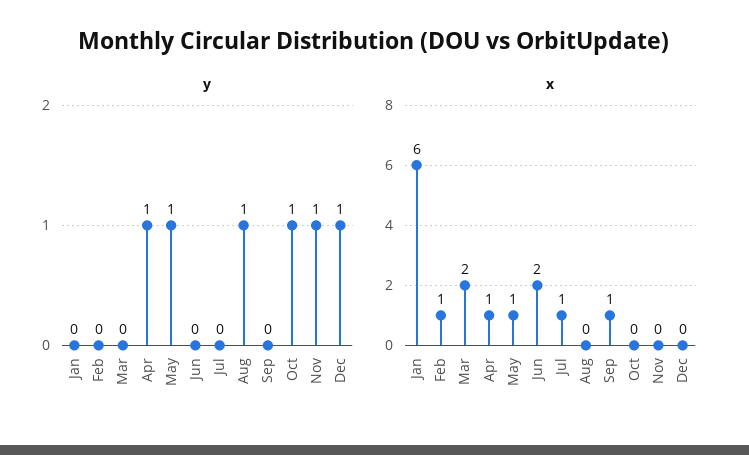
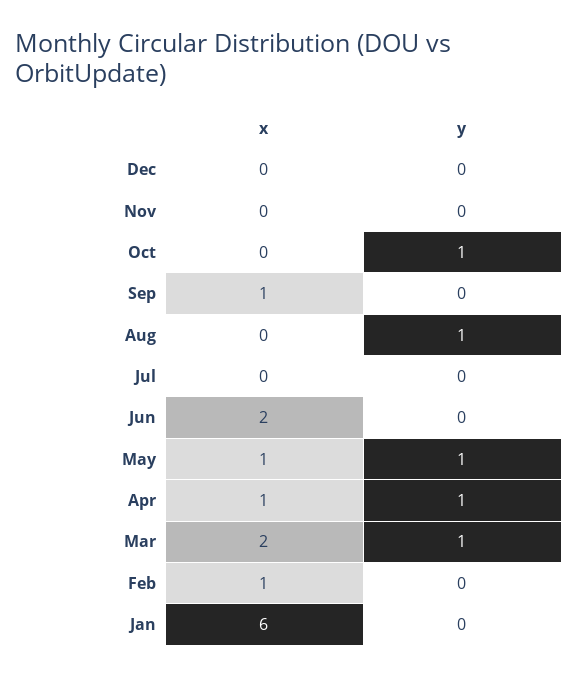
y, Mar: 0 -> 1
y, Nov: 1 -> 0
y, Dec: 1 -> 0
x, Jul: 1 -> 0

